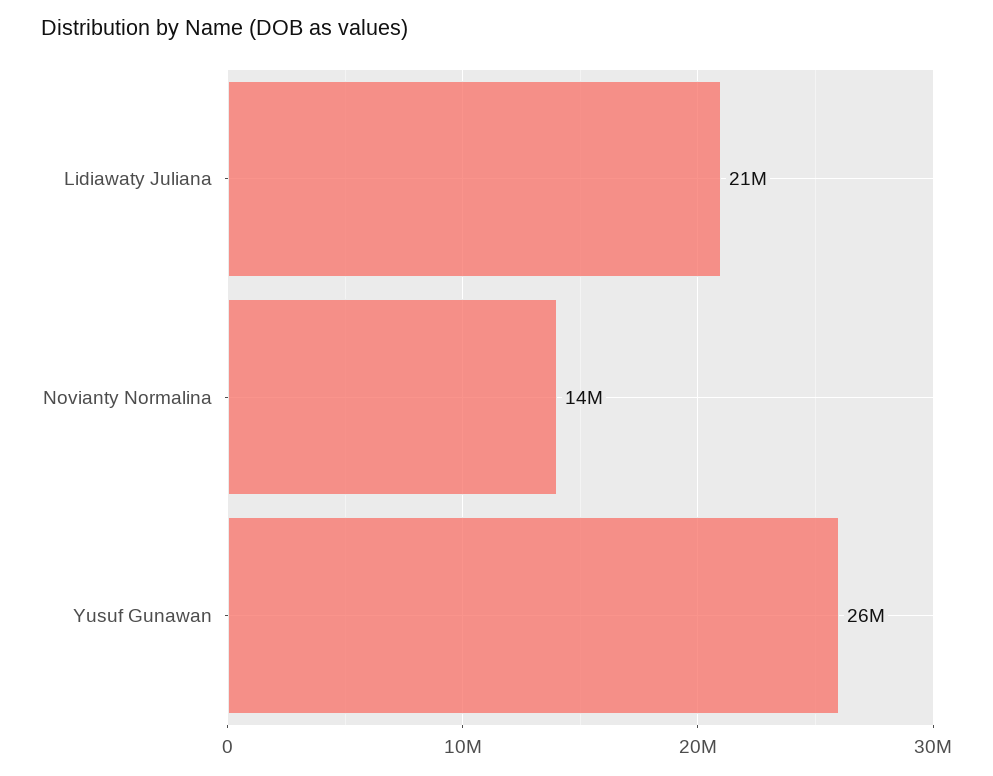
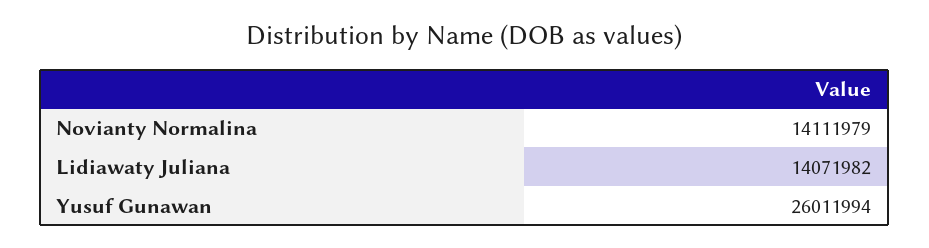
Lidiawaty Juliana: 21000000 -> 14071982

